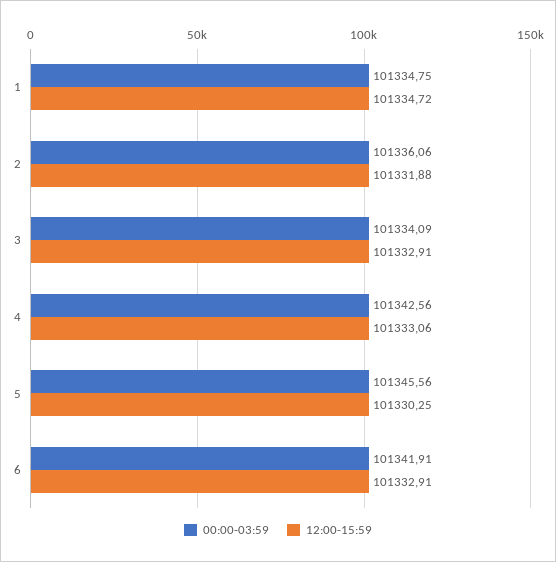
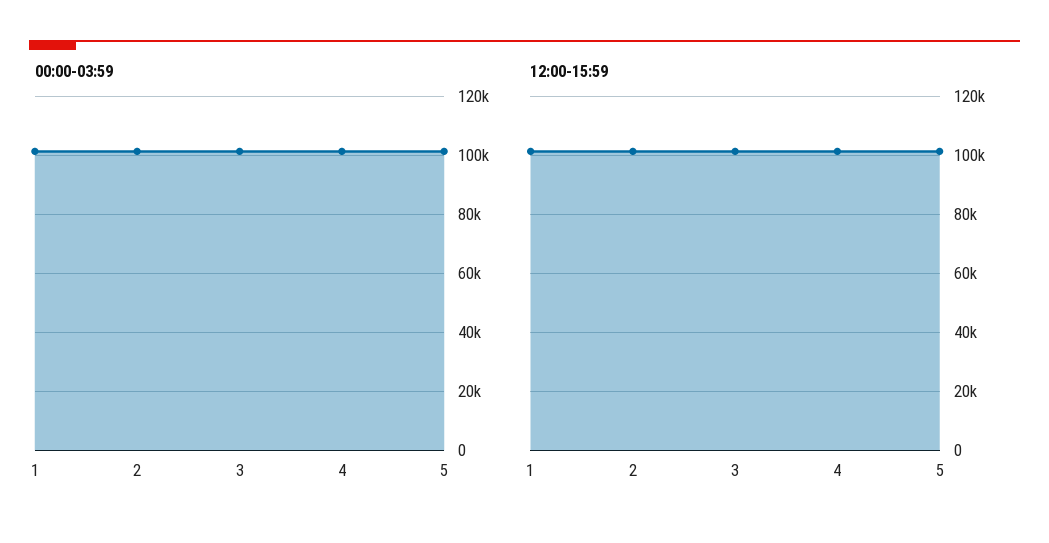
00:00-03:59, 6: 101341.91 -> none
12:00-15:59, 6: 101332.91 -> none

